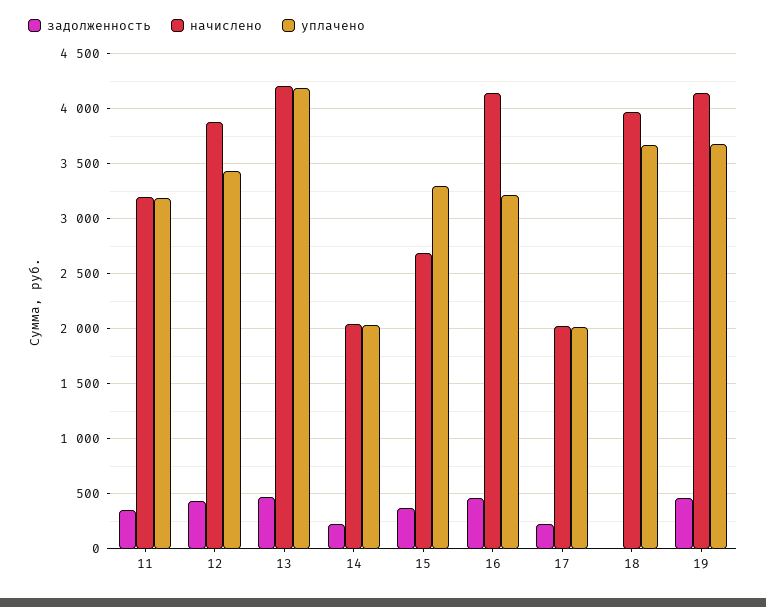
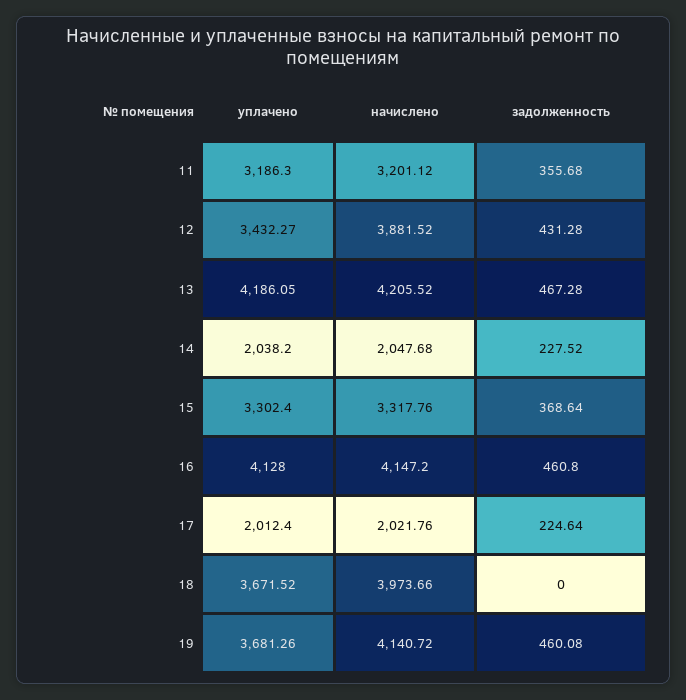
начислено, 15: 2700 -> 3317.76
уплачено, 16: 3200 -> 4128

